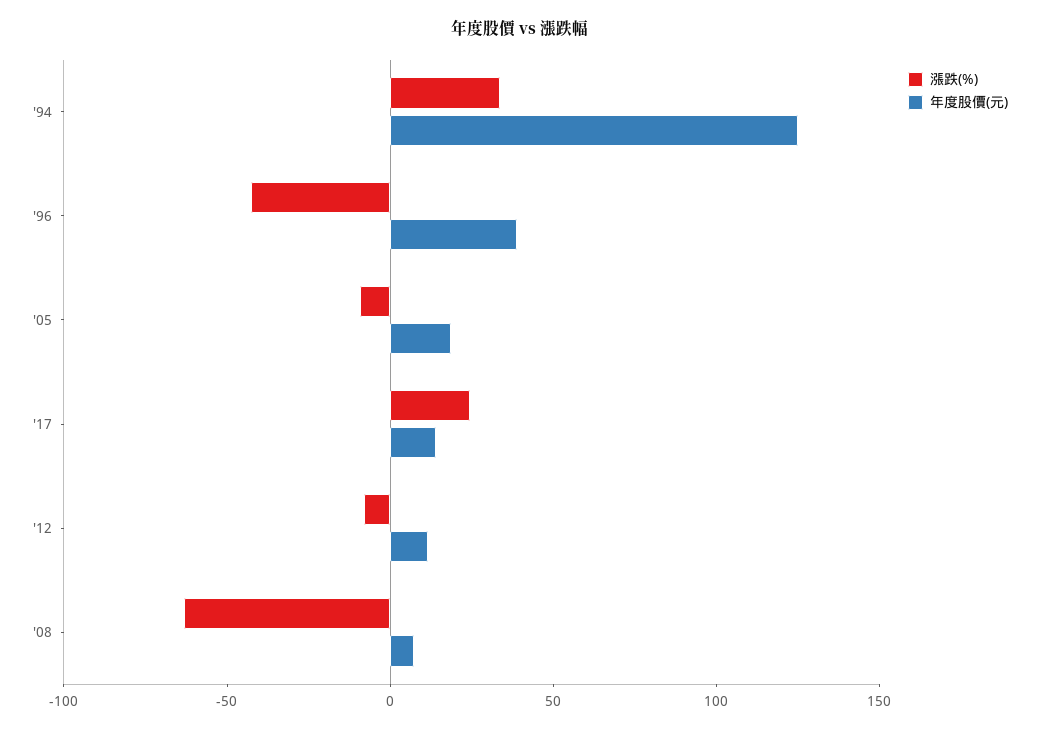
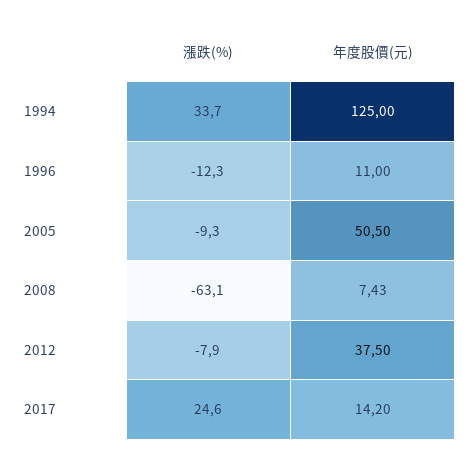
漲跌(%), '96: -40 -> -12.3
年度股價(元), '96: 40 -> 11
年度股價(元), '05: 20 -> 50.5
年度股價(元), '12: 10 -> 37.5

